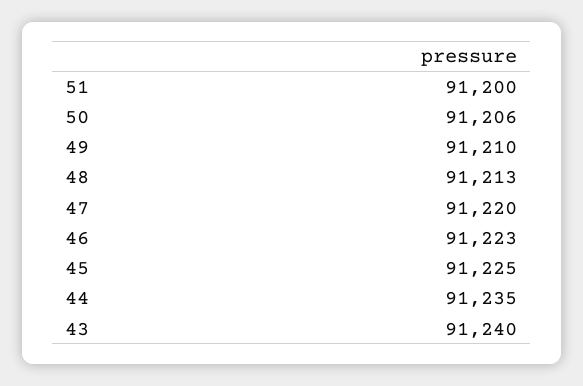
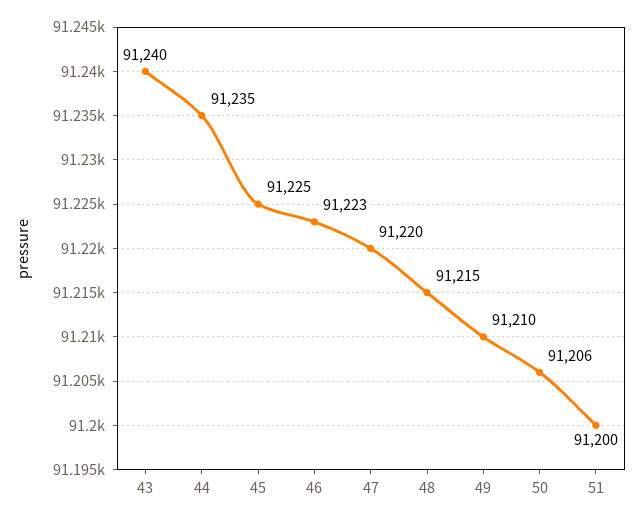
48: 91213 -> 91215

